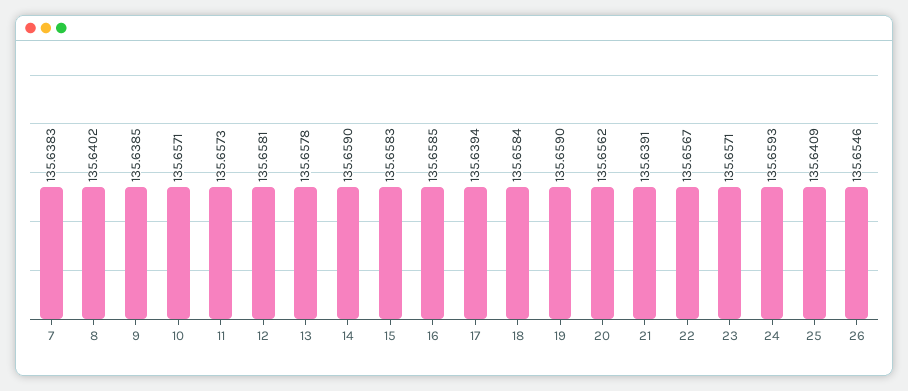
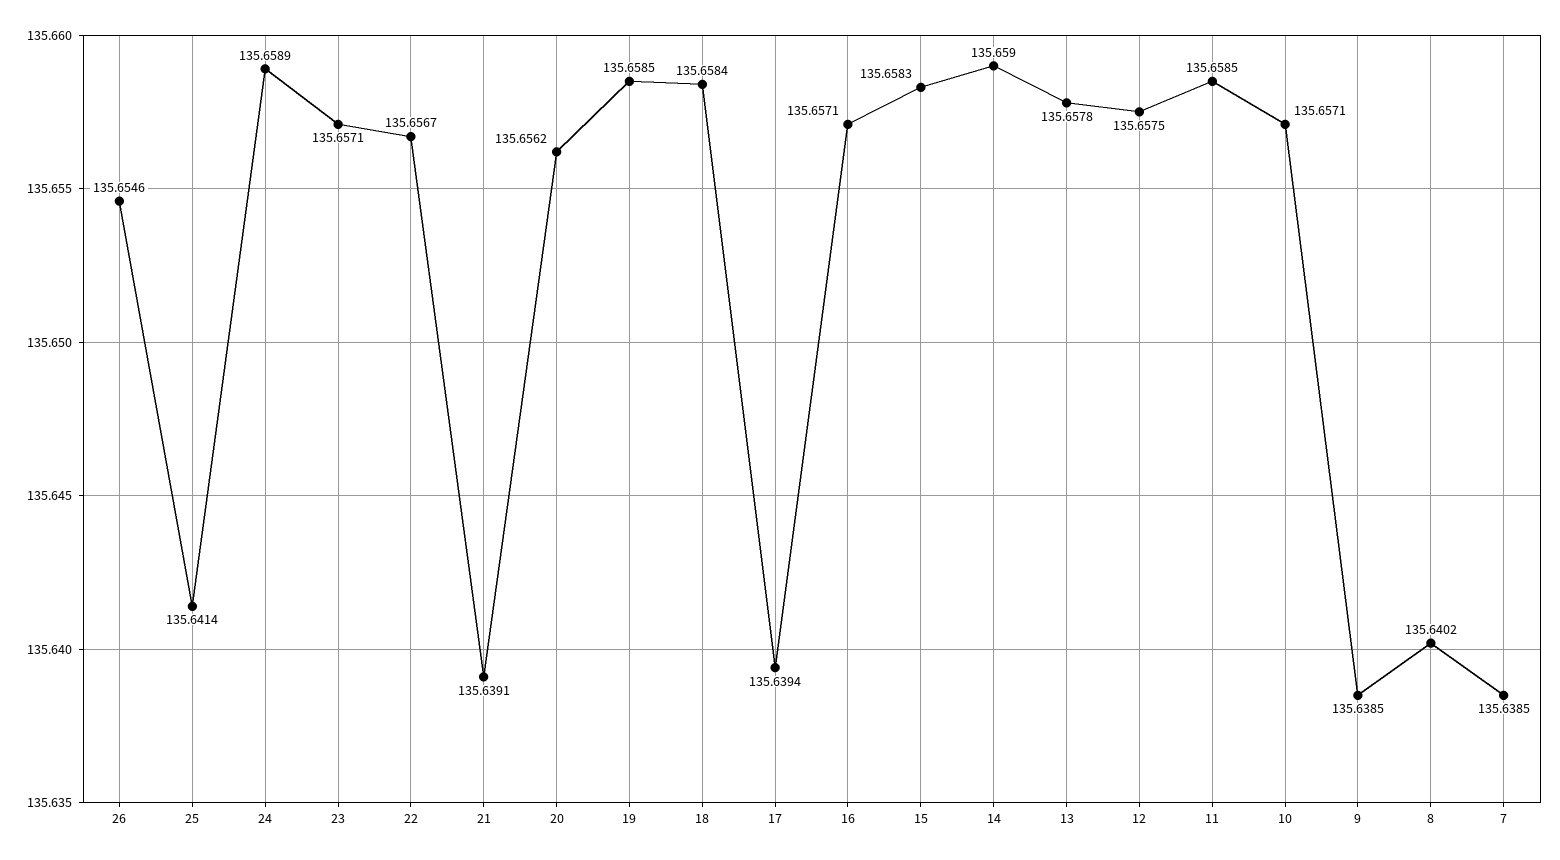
7: 135.6383 -> 135.6385
11: 135.6573 -> 135.6585
12: 135.6581 -> 135.6575
16: 135.6585 -> 135.6571
19: 135.659 -> 135.6585
24: 135.6593 -> 135.6589
25: 135.6409 -> 135.6414

